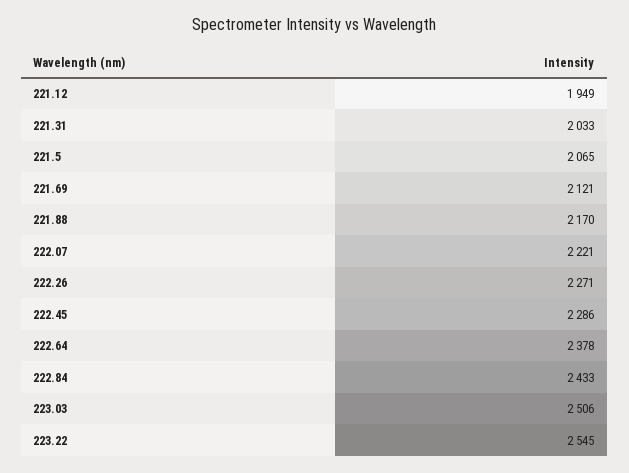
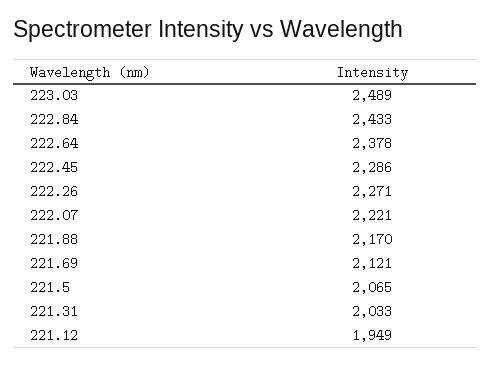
223.03: 2506 -> 2489
223.22: 2545 -> none

